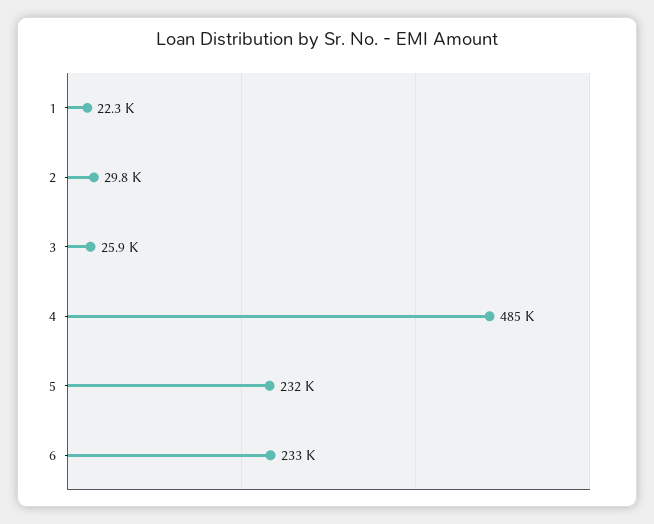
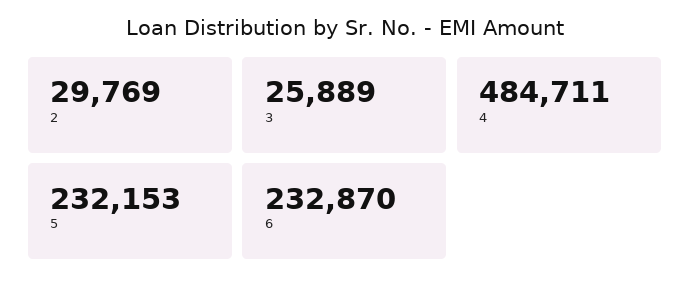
1: 22300 -> none

